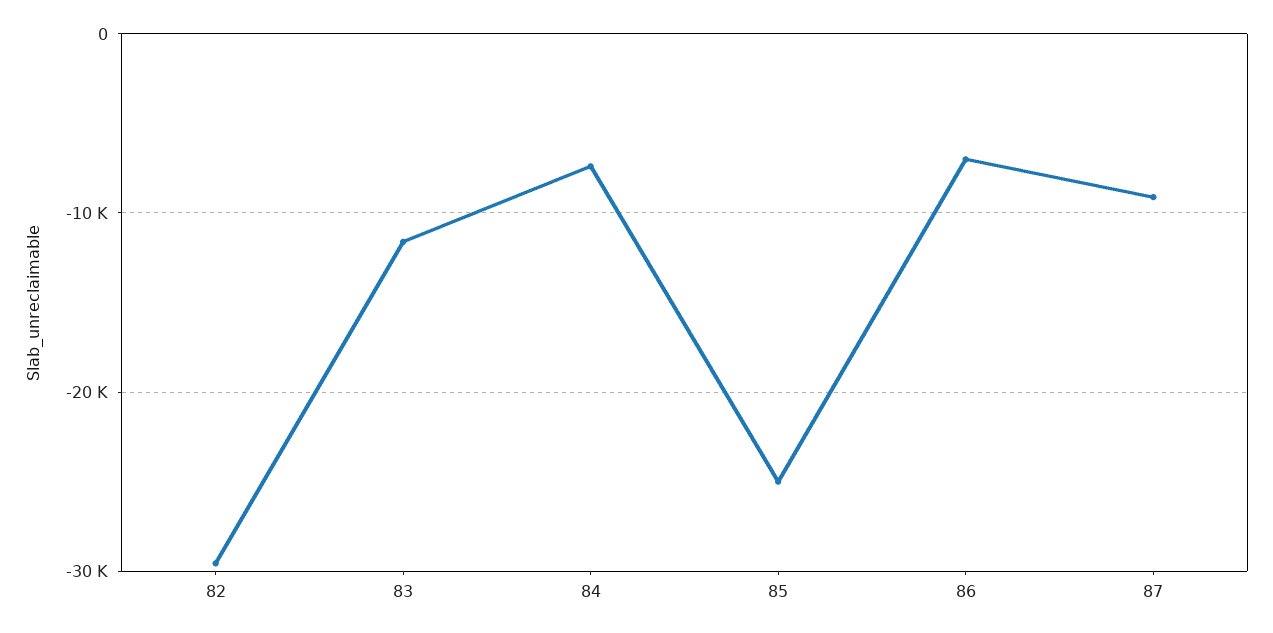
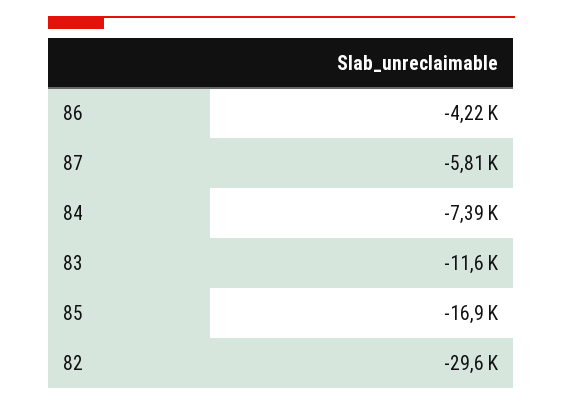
85: -25000 -> -16900
86: -7000 -> -4220
87: -9000 -> -5810

